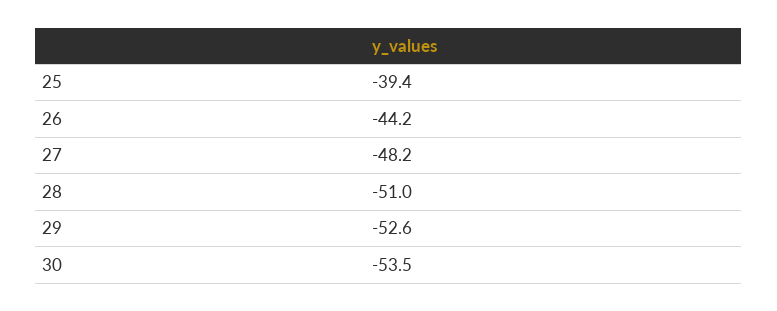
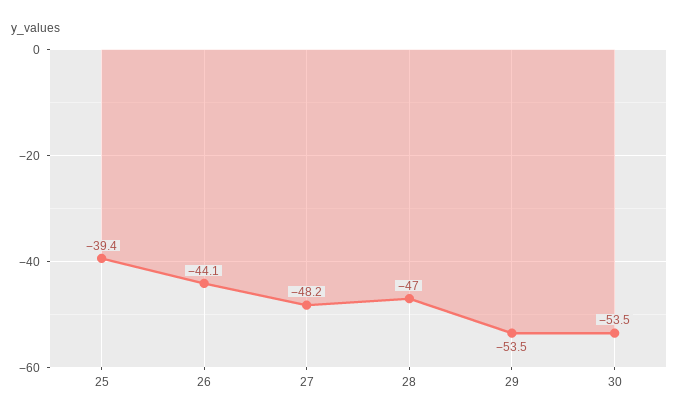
26: -44.2 -> -44.1
28: -51 -> -47
29: -52.6 -> -53.5

